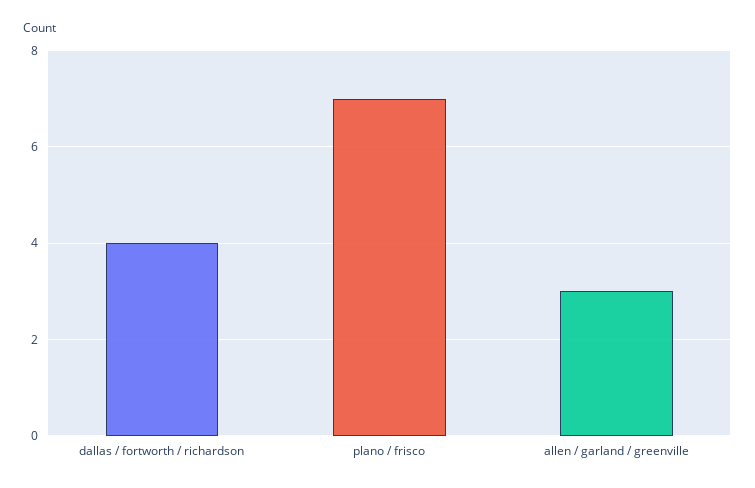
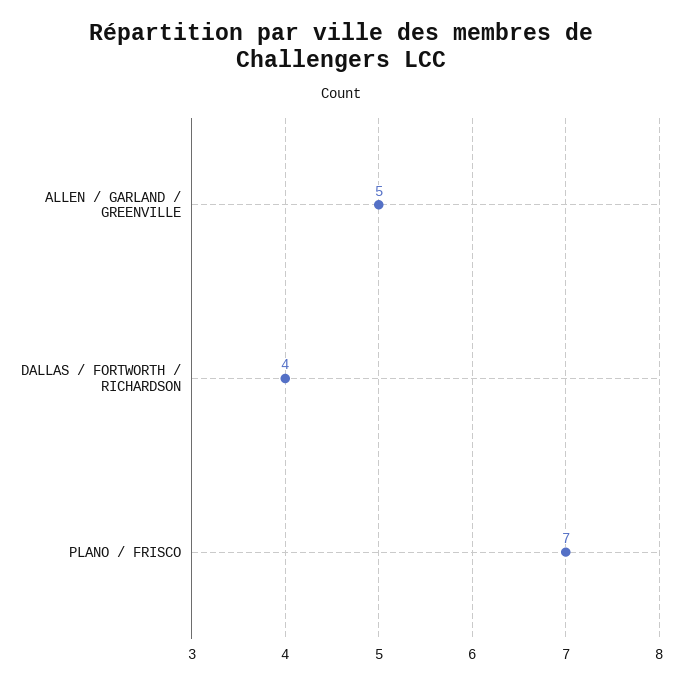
allen / garland / greenville: 3 -> 5

